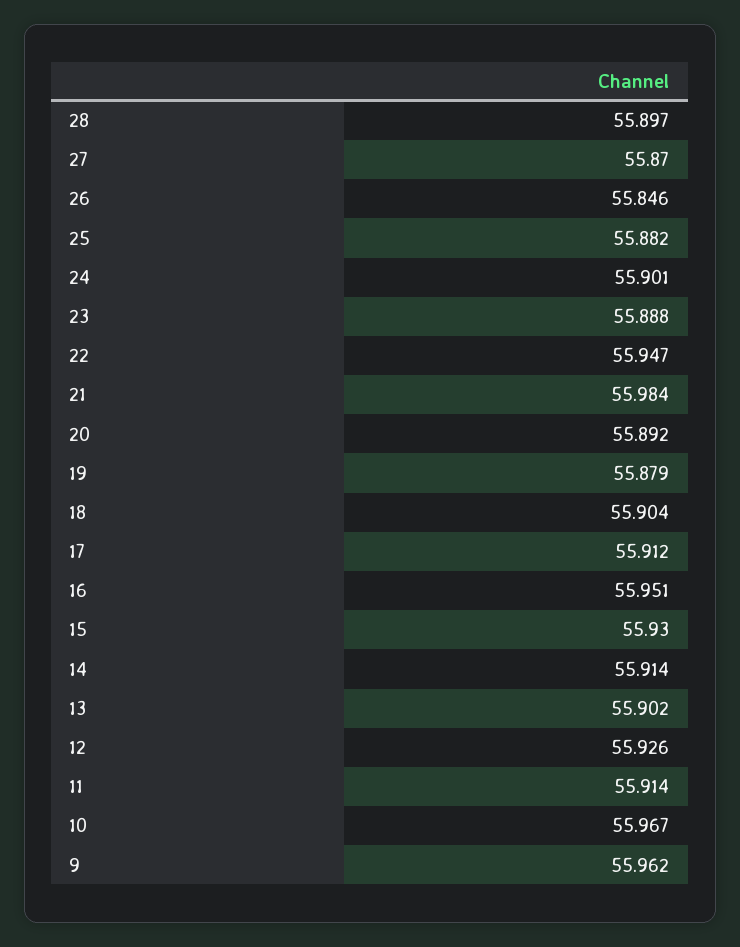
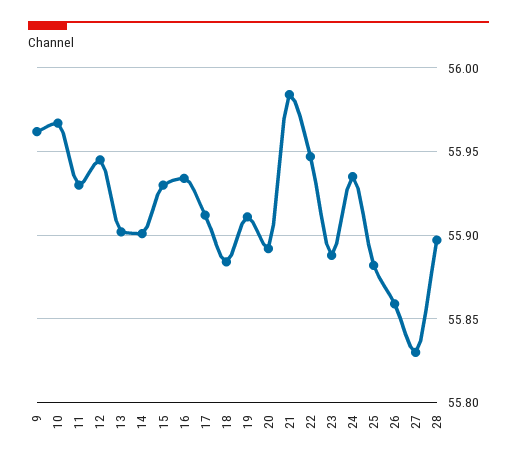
27: 55.87 -> 55.83
26: 55.846 -> 55.86
24: 55.901 -> 55.935
19: 55.879 -> 55.91
18: 55.904 -> 55.885
16: 55.951 -> 55.935
14: 55.914 -> 55.9
12: 55.926 -> 55.945
11: 55.914 -> 55.93

